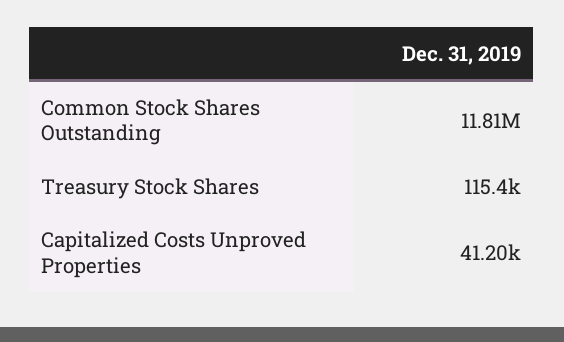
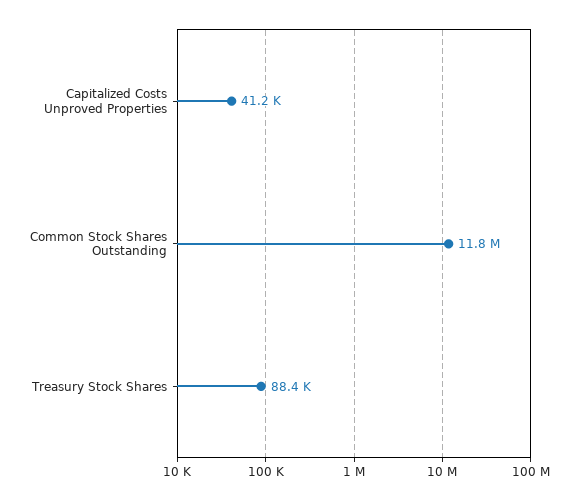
Treasury Stock Shares: 115400 -> 88400

